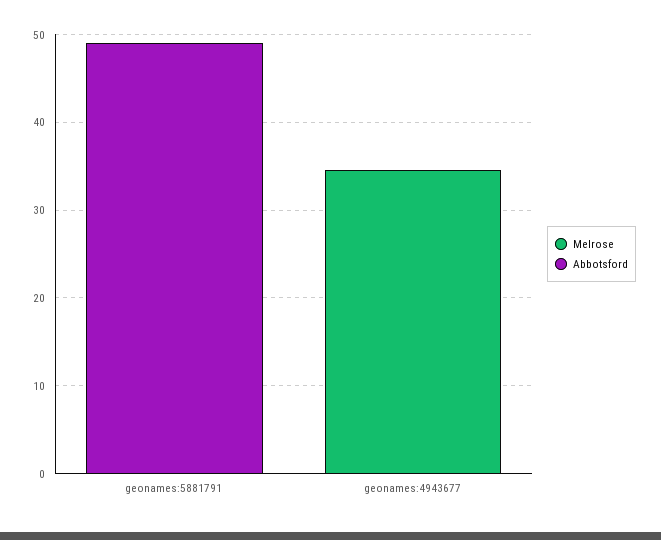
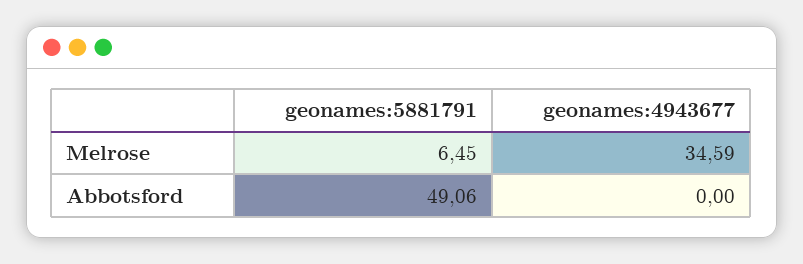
Melrose, geonames:5881791: 0 -> 6.45

